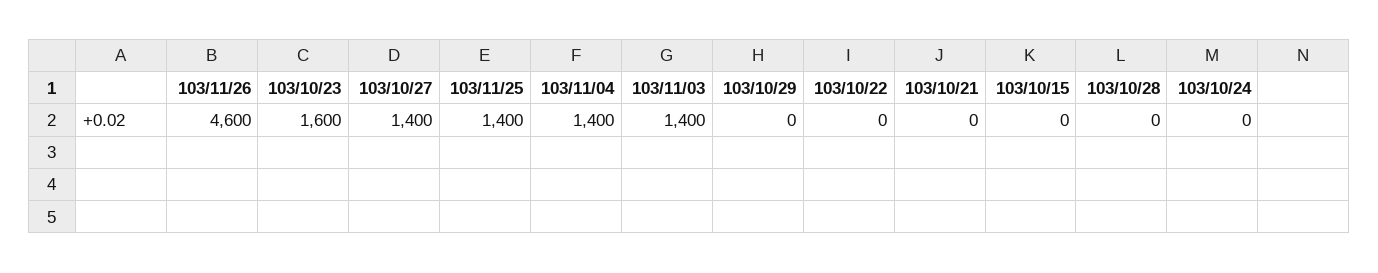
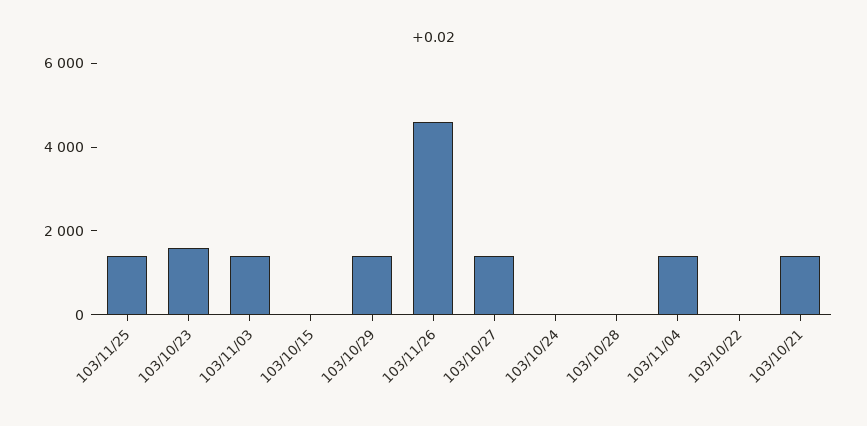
103/10/29: 0 -> 1500
103/10/21: 0 -> 1500

